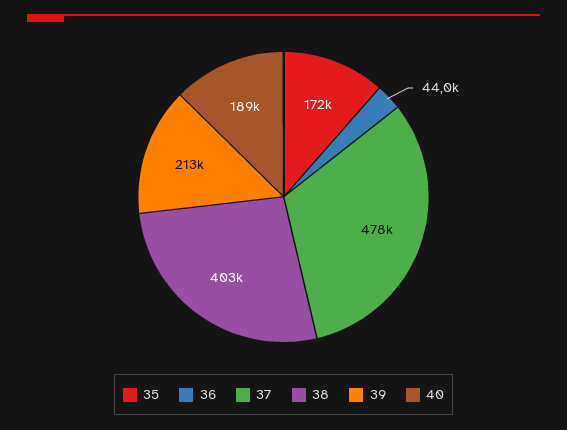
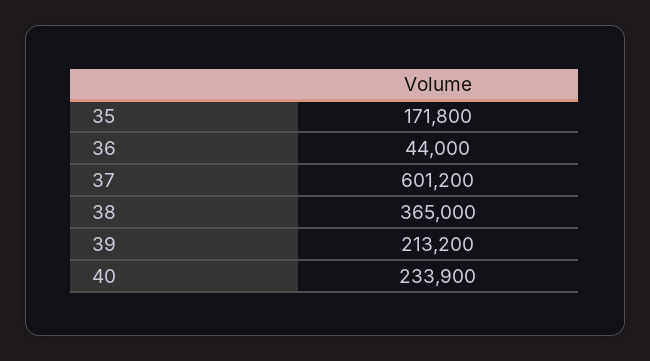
37: 478000 -> 601200
38: 403000 -> 365000
40: 189000 -> 233900

